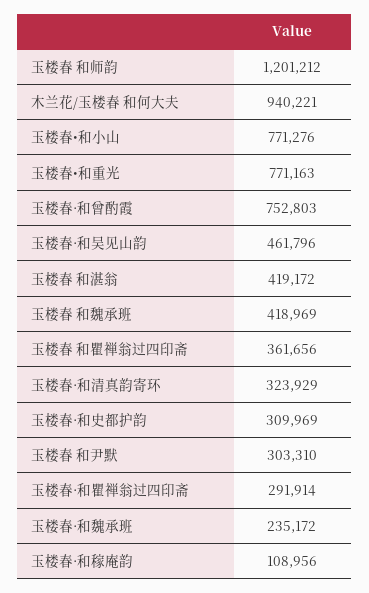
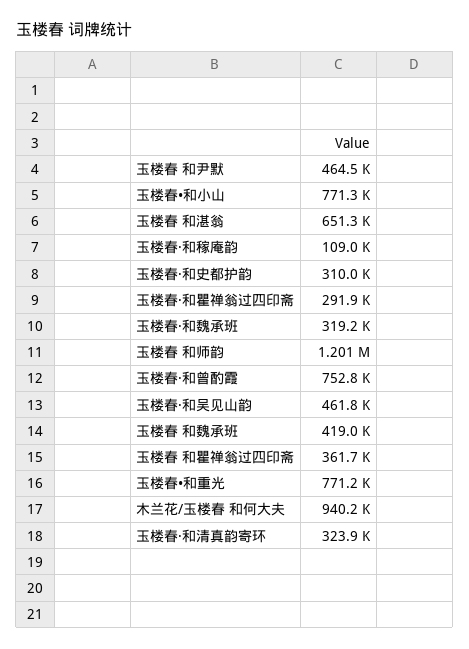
玉楼春 和湛翁: 419172 -> 651300
玉楼春 和尹默: 303310 -> 464500
玉楼春·和魏承班: 235172 -> 319200

